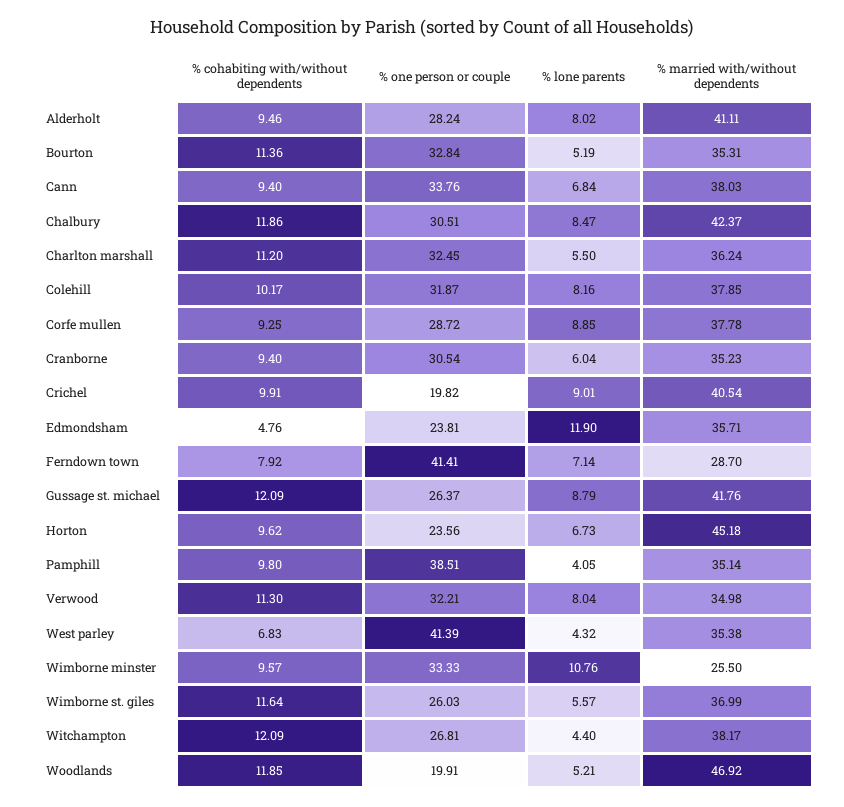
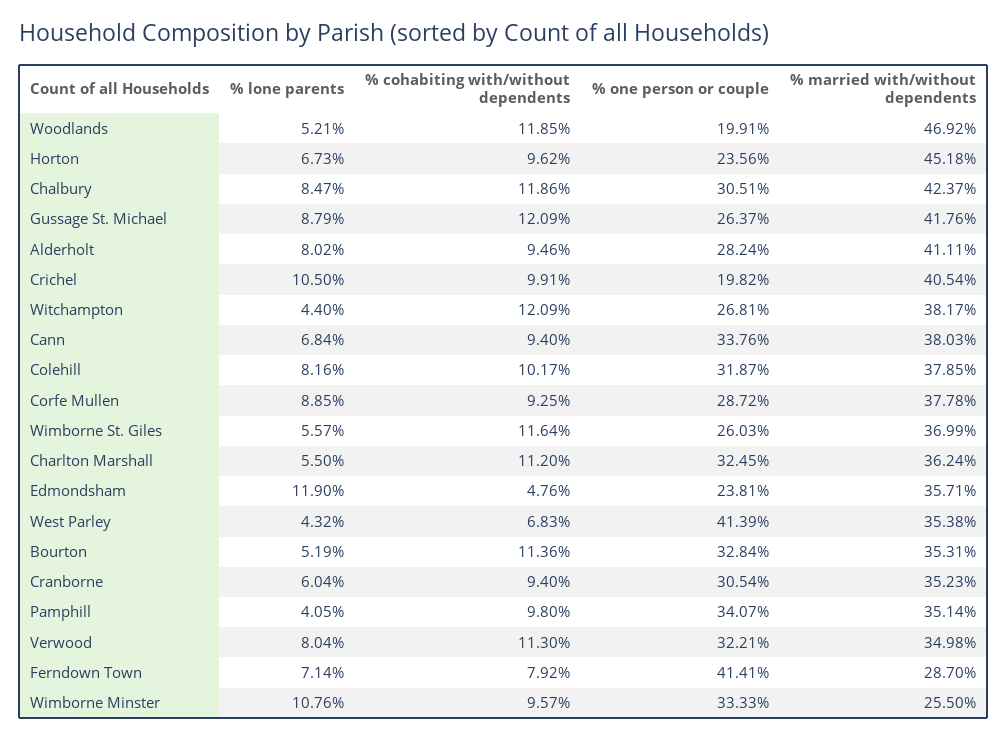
% lone parents, Crichel: 9.01 -> 10.5
% one person or couple, Pamphill: 38.51 -> 34.07

